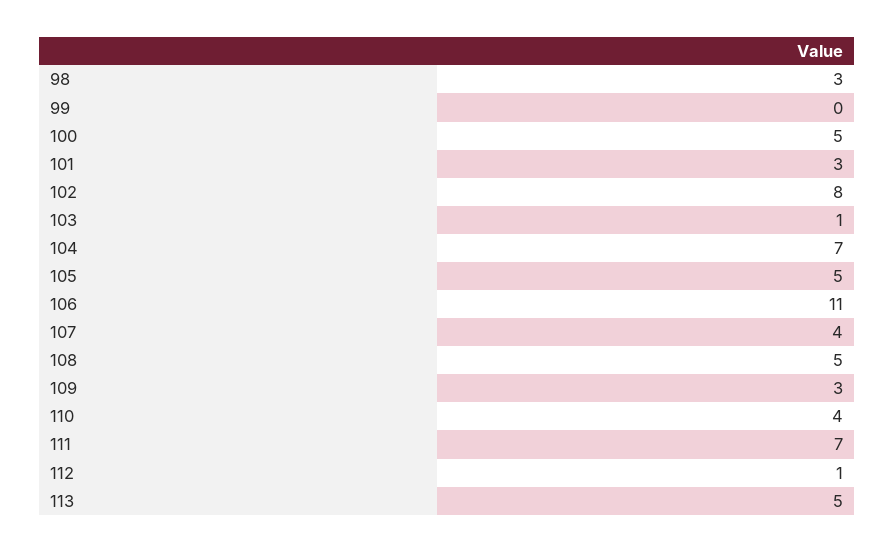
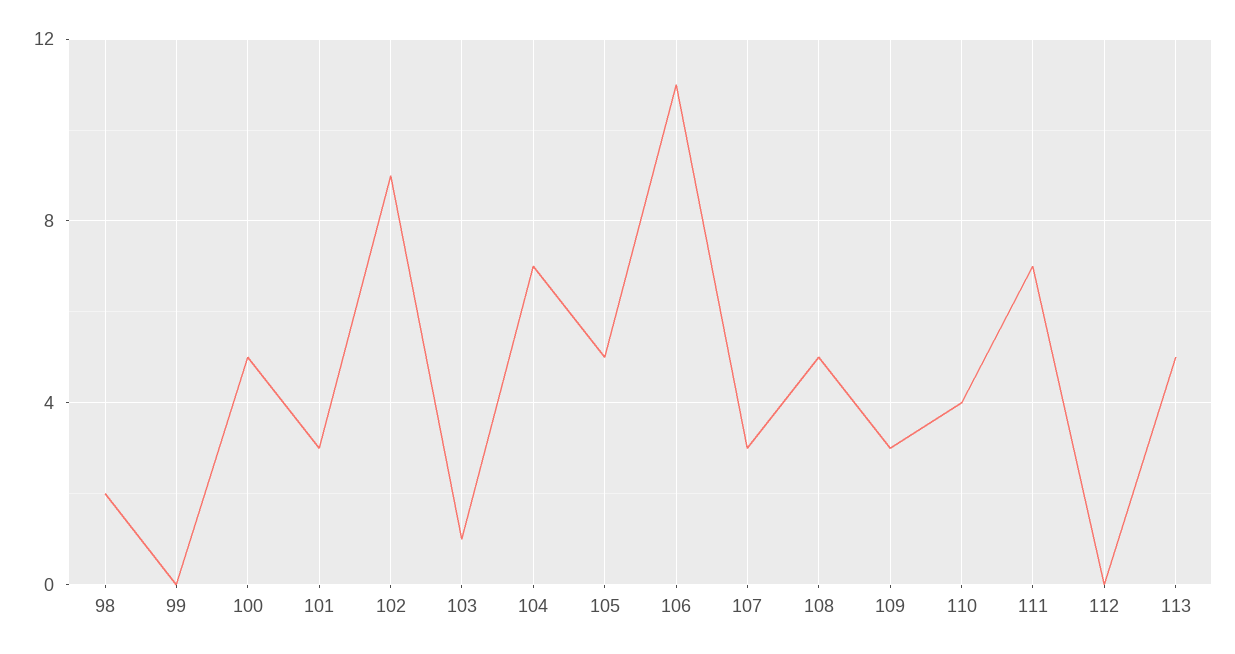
98: 3 -> 2
102: 8 -> 9
107: 4 -> 3
112: 1 -> 0

